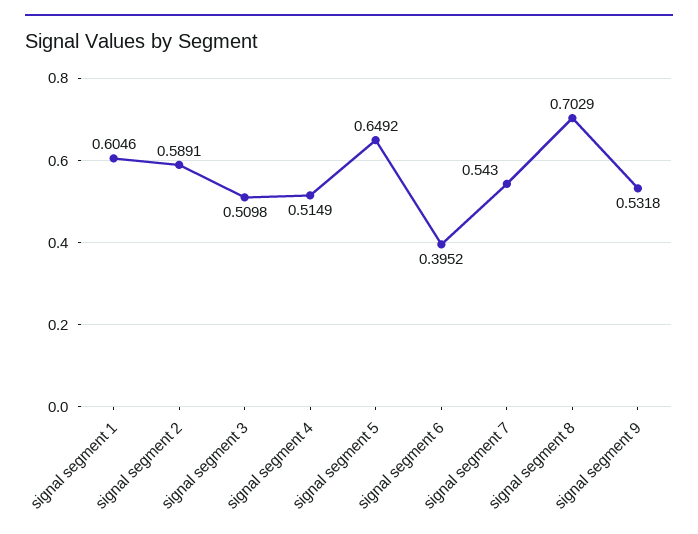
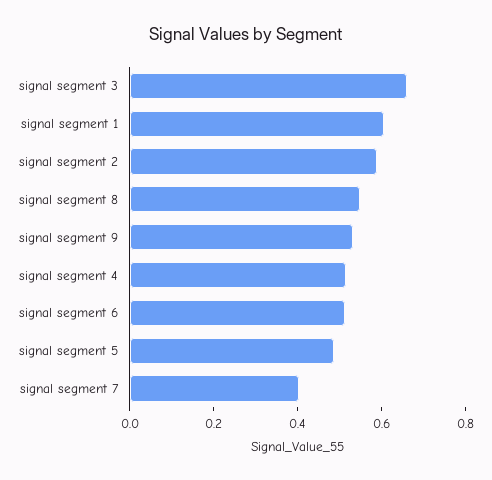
signal segment 3: 0.5098 -> 0.65
signal segment 5: 0.6492 -> 0.5
signal segment 6: 0.3952 -> 0.5
signal segment 7: 0.543 -> 0.4
signal segment 8: 0.7029 -> 0.55

